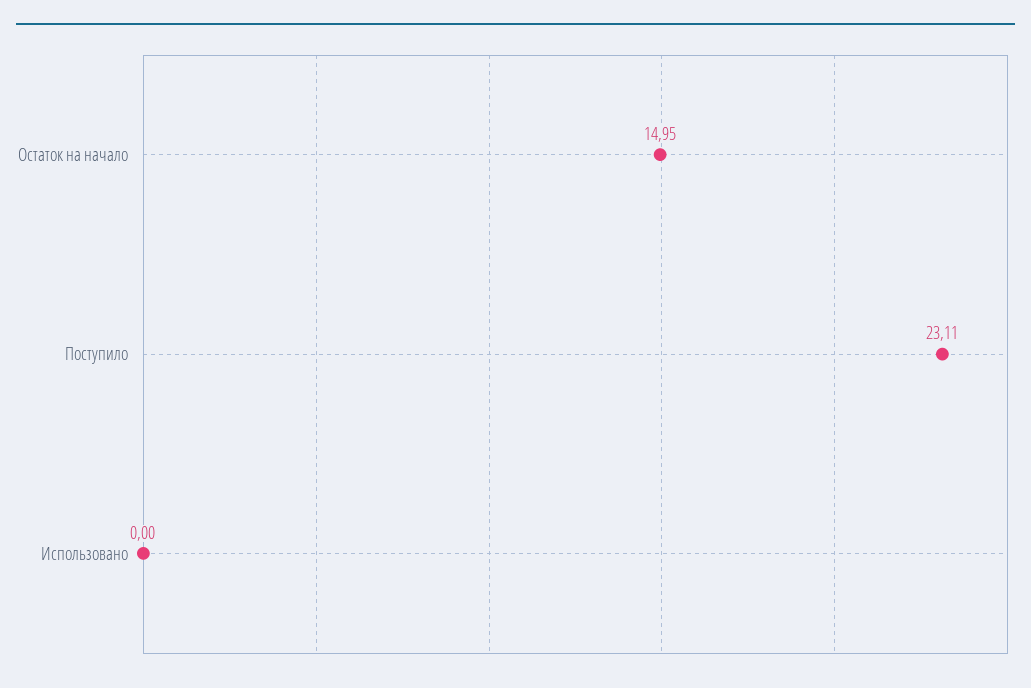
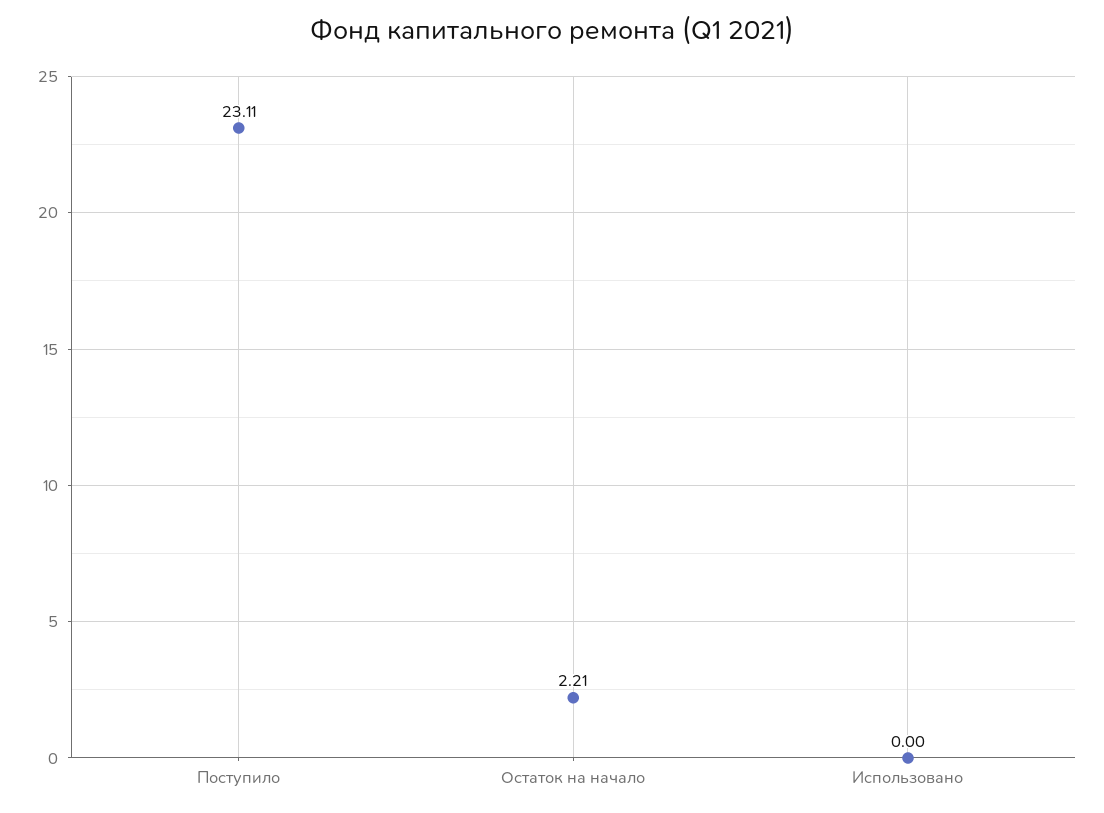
Остаток на начало: 14.95 -> 2.21

